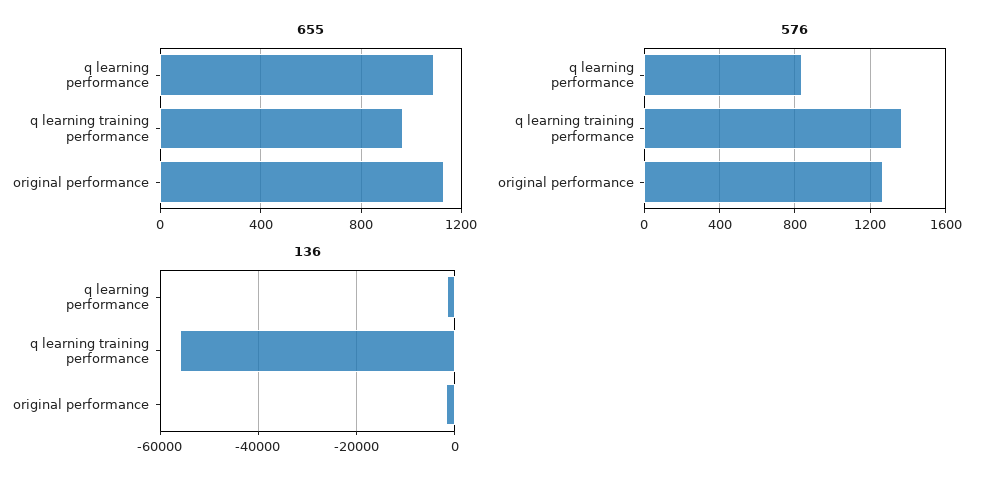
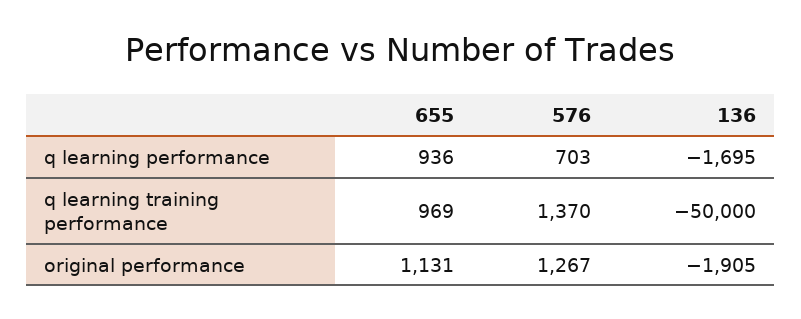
655, q learning performance: 1100 -> 936
576, q learning performance: 850 -> 703
136, q learning training performance: -56000 -> -50000

